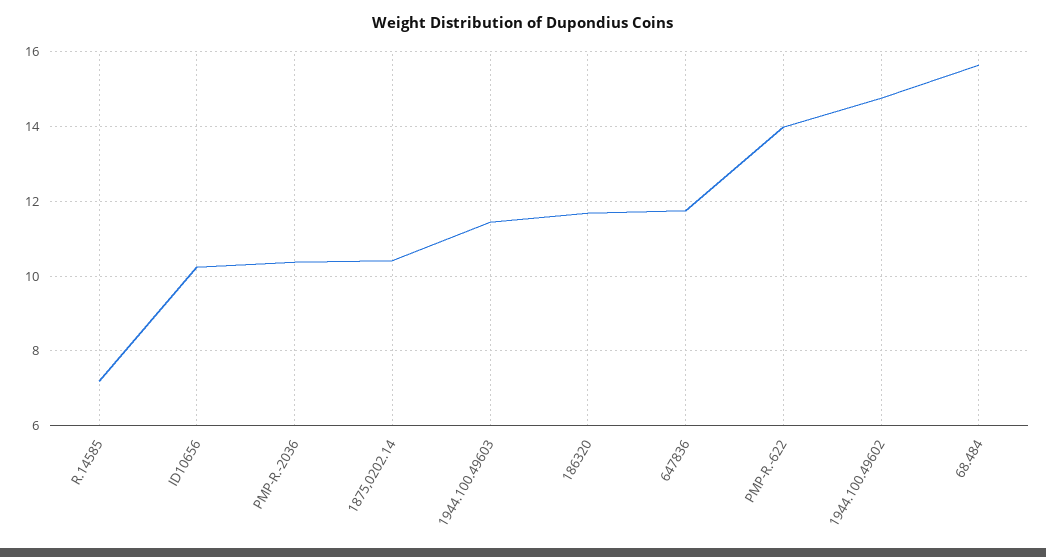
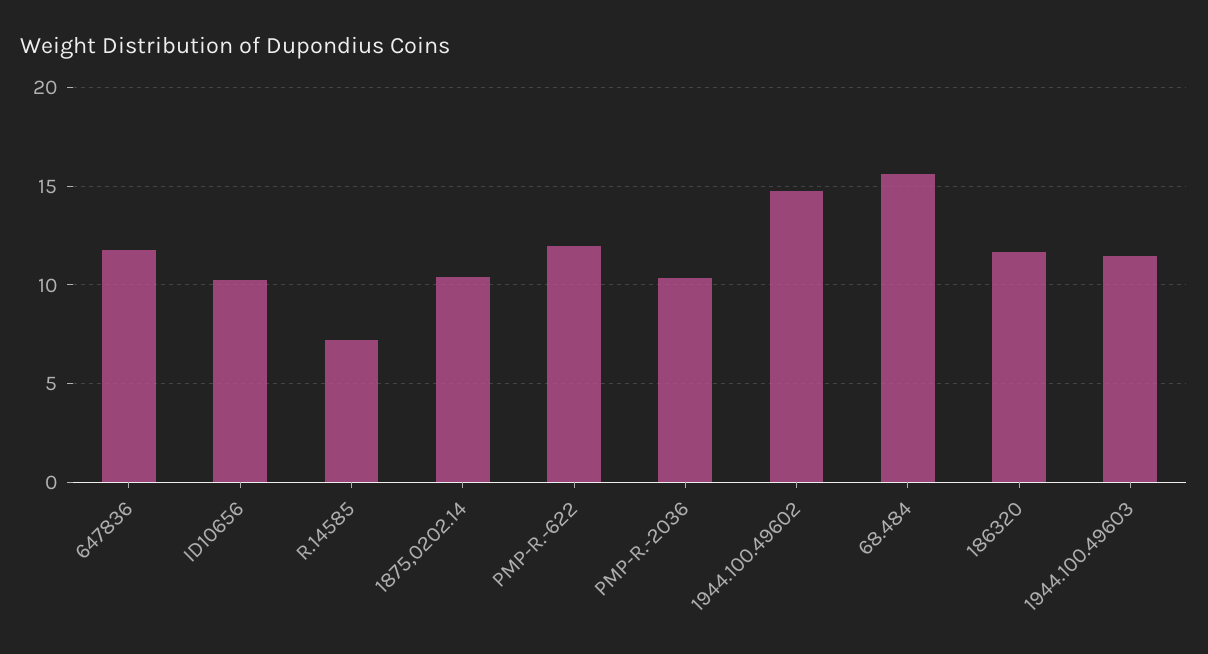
PMP-R.-622: 14 -> 12

